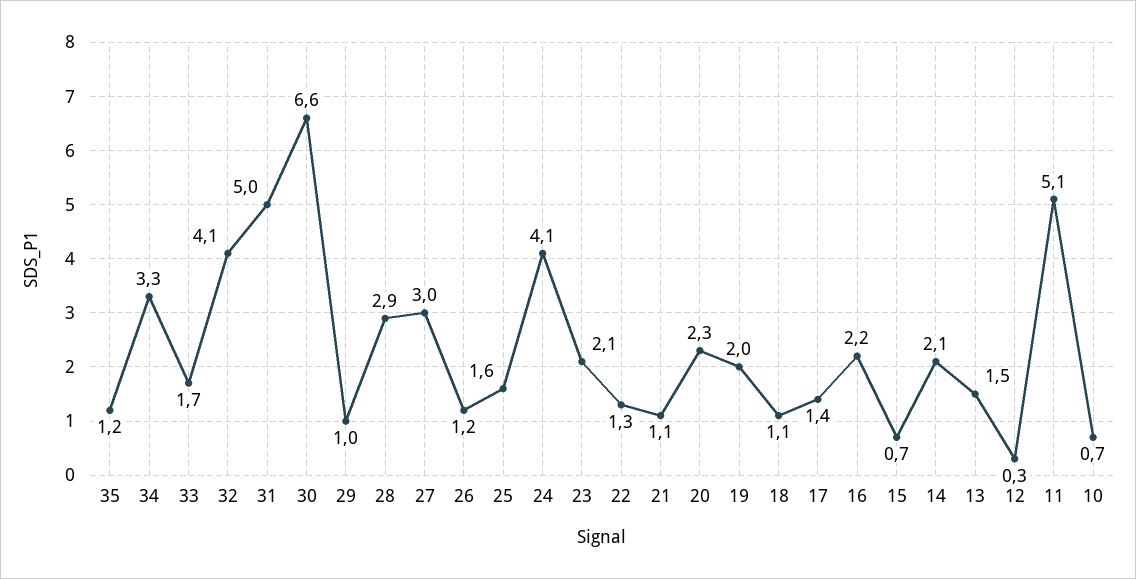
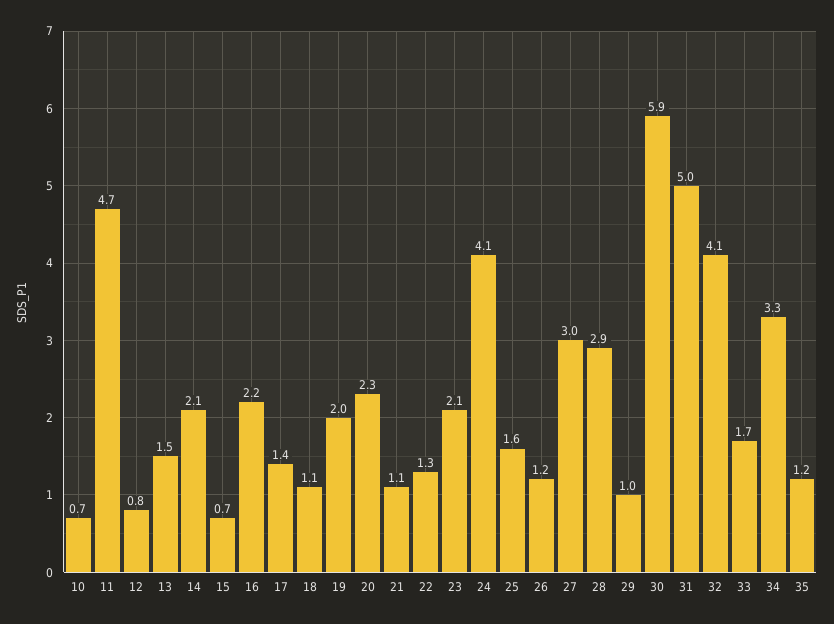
30: 6.6 -> 5.9
12: 0.3 -> 0.8
11: 5.1 -> 4.7

